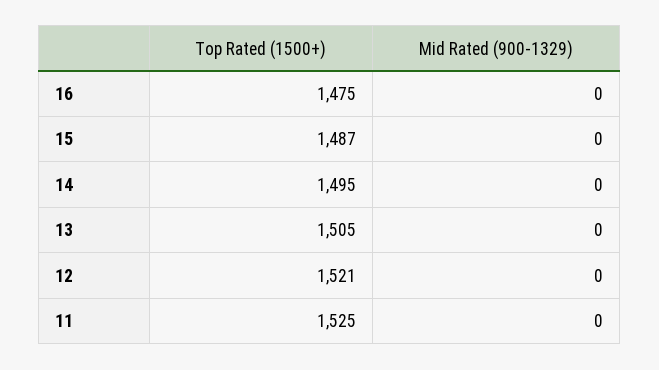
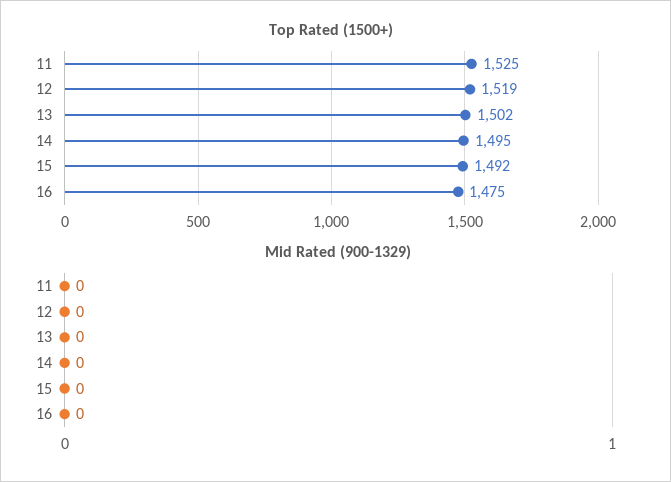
Top Rated (1500+), 15: 1487 -> 1492
Top Rated (1500+), 13: 1505 -> 1502
Top Rated (1500+), 12: 1521 -> 1519

